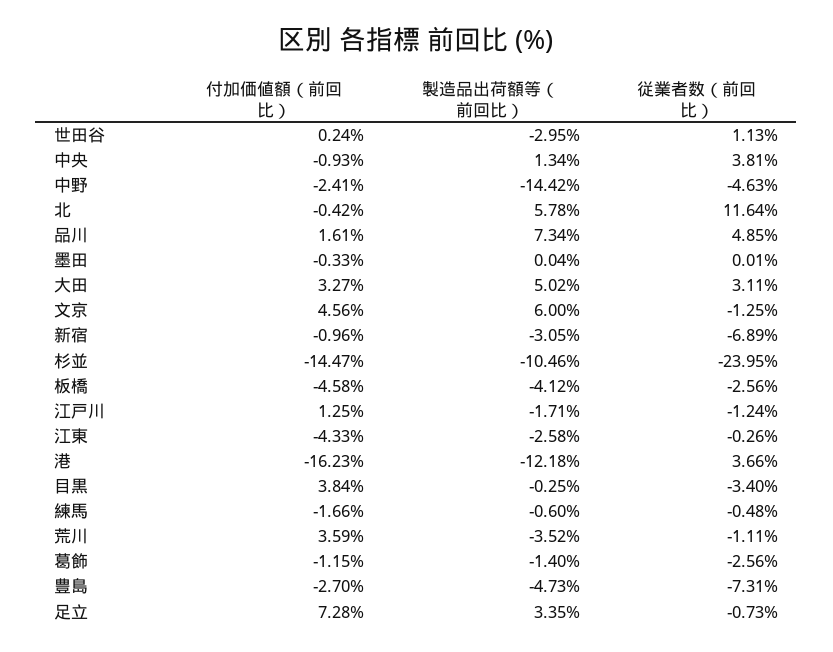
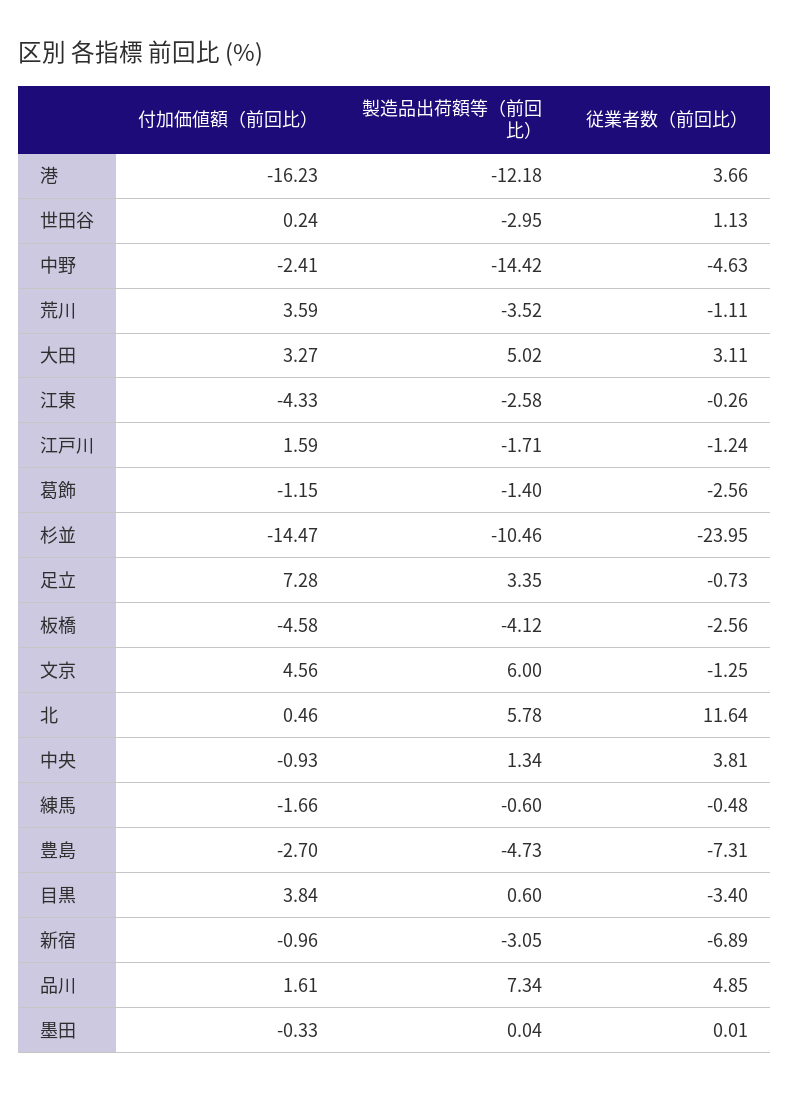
付加価値額（前回比）, 北: -0.42 -> 0.46
付加価値額（前回比）, 江戸川: 1.25 -> 1.59
製造品出荷額等（前回比）, 目黒: -0.25 -> 0.6

